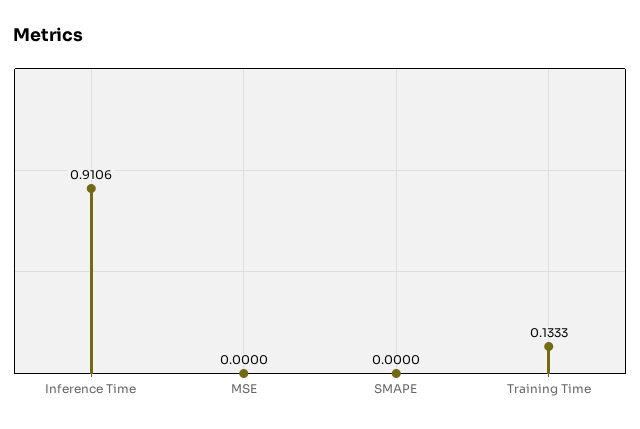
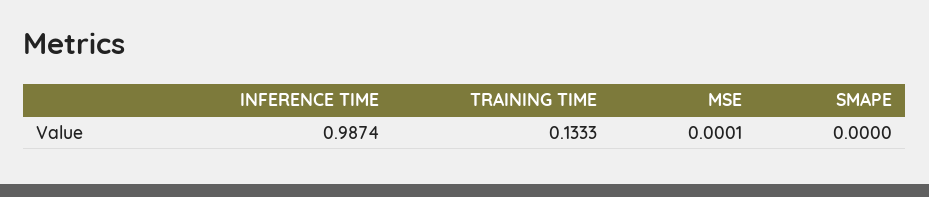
Inference Time: 0.9106 -> 0.9874
MSE: 0 -> 0.0001

